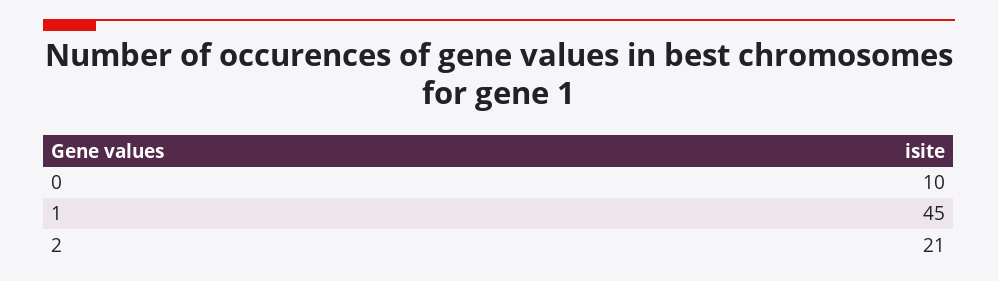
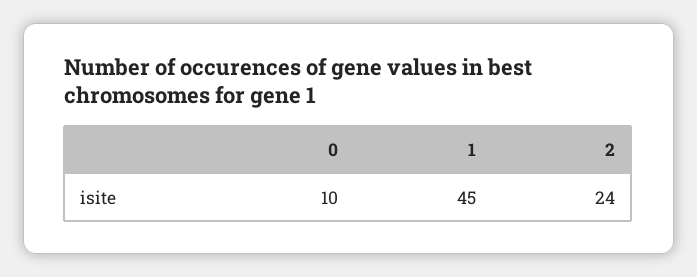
2: 21 -> 24

